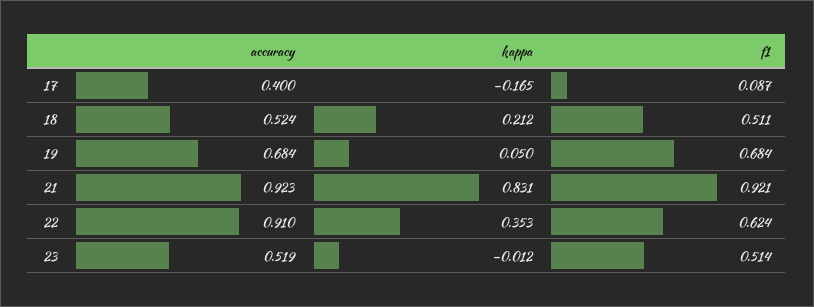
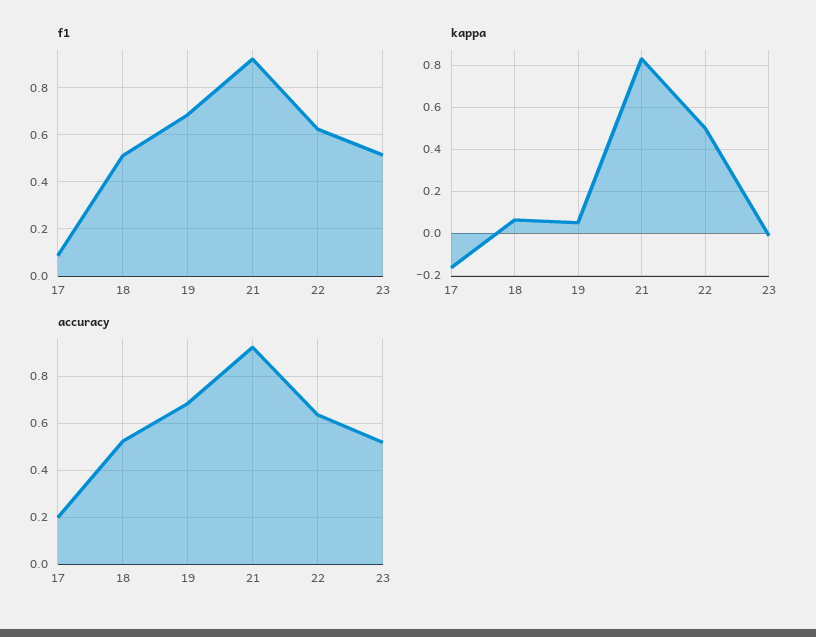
accuracy, 17: 0.4 -> 0.2
kappa, 18: 0.212 -> 0.05
accuracy, 22: 0.91 -> 0.65
kappa, 22: 0.353 -> 0.5

